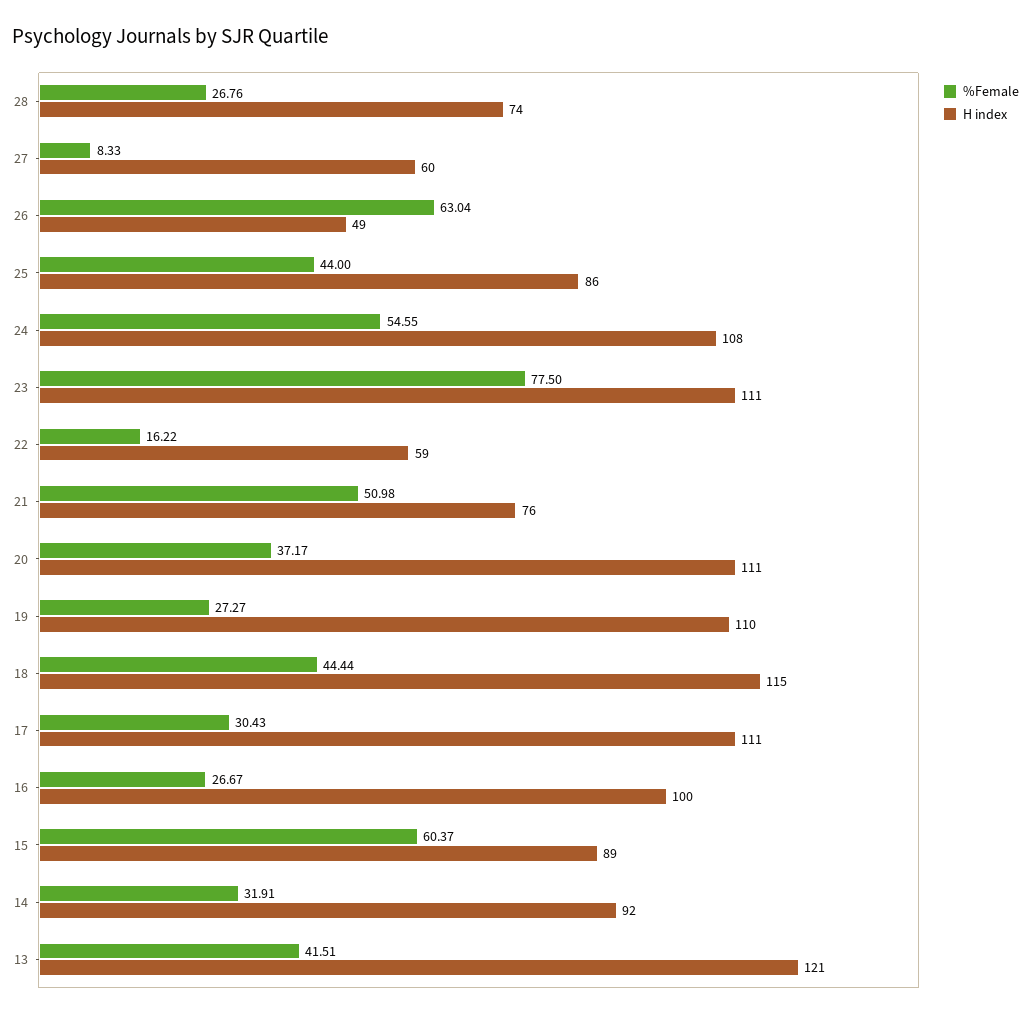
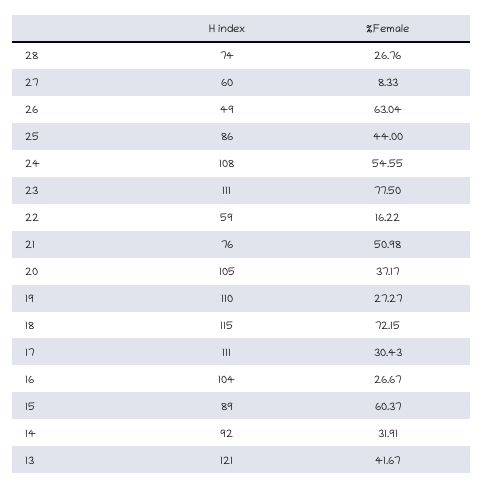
H index, 20: 111 -> 105
%Female, 18: 44.44 -> 72.15
H index, 16: 100 -> 104
%Female, 13: 41.51 -> 41.67

